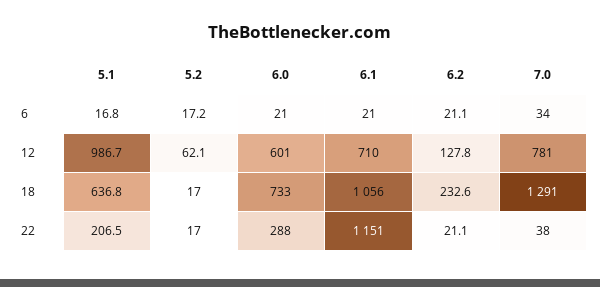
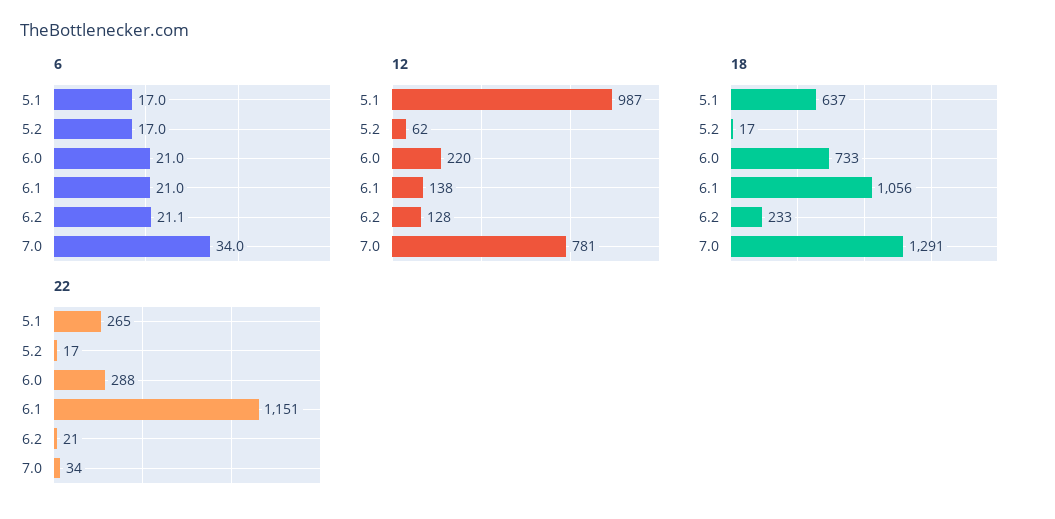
6, 5.1: 16.8 -> 17
6, 5.2: 17.2 -> 17
12, 6.0: 601 -> 220
12, 6.1: 710 -> 138
22, 5.1: 206.5 -> 265
22, 7.0: 38 -> 34

